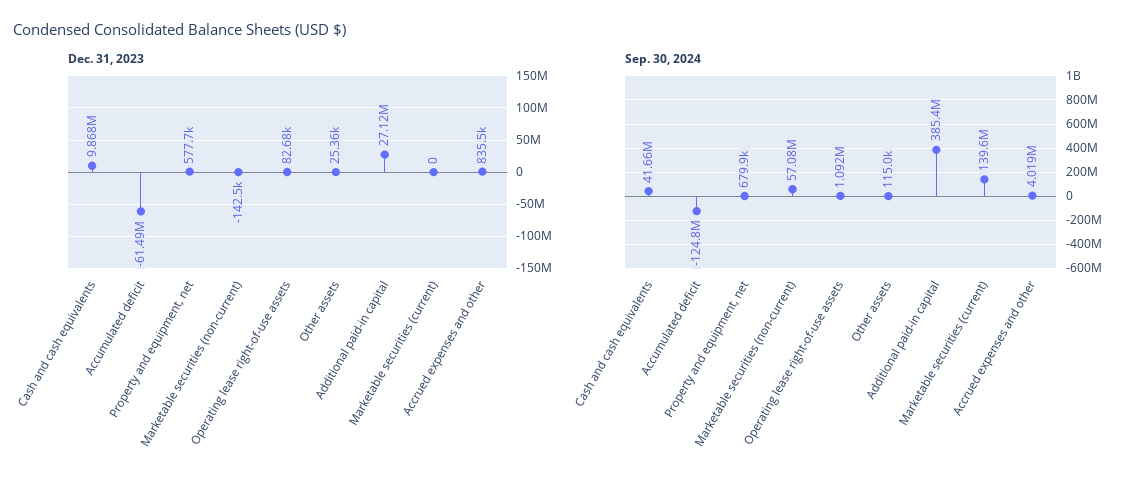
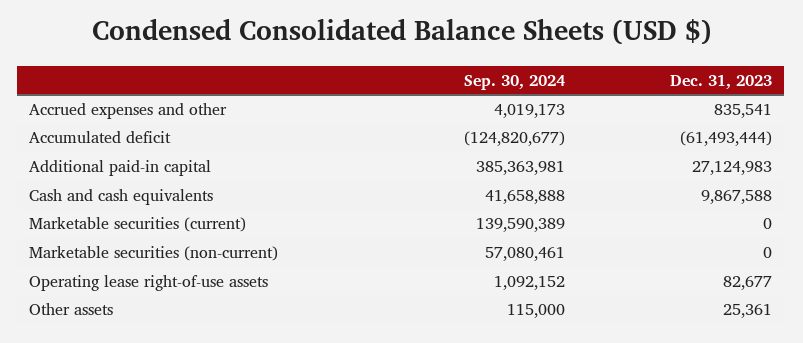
Dec. 31, 2023, Property and equipment, net: 577700 -> none
Dec. 31, 2023, Marketable securities (non-current): -142500 -> 0
Sep. 30, 2024, Property and equipment, net: 679900 -> none

